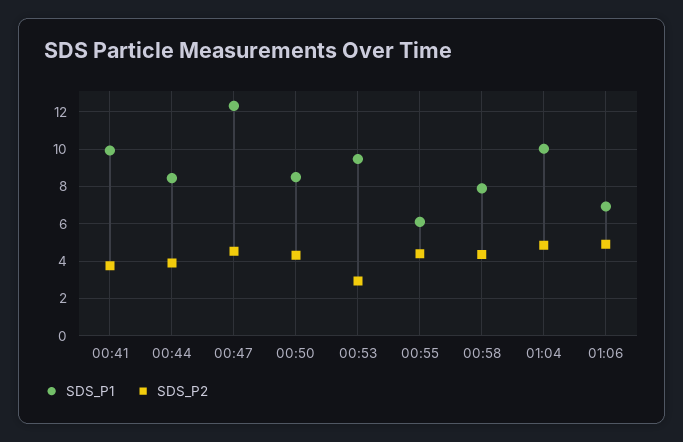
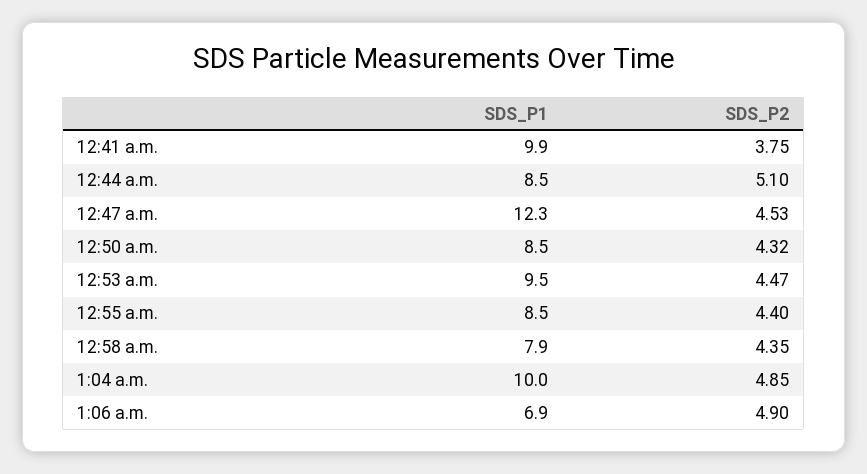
SDS_P2, 00:44: 4 -> 5.1
SDS_P2, 00:53: 3 -> 4.47
SDS_P1, 00:55: 6 -> 8.5

